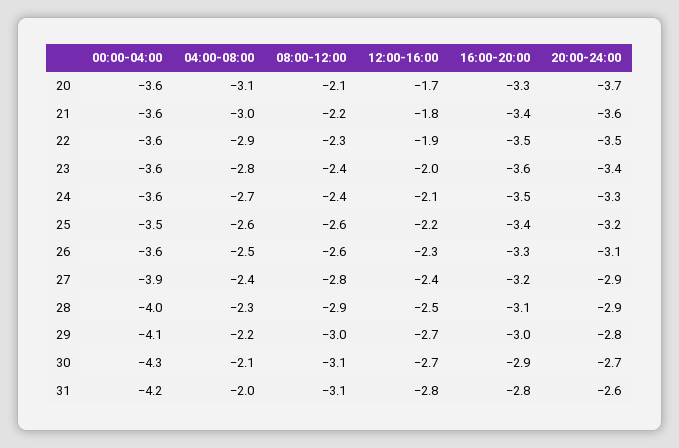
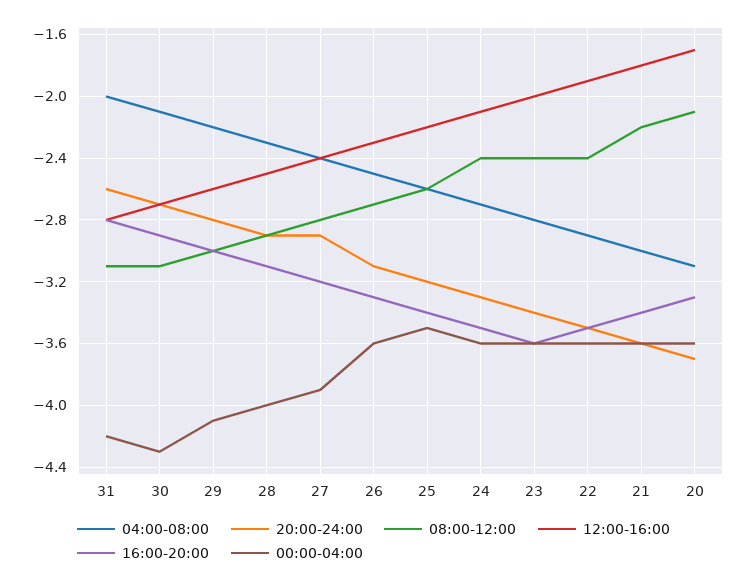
08:00-12:00, 22: -2.3 -> -2.4
08:00-12:00, 26: -2.6 -> -2.7
12:00-16:00, 29: -2.7 -> -2.6

